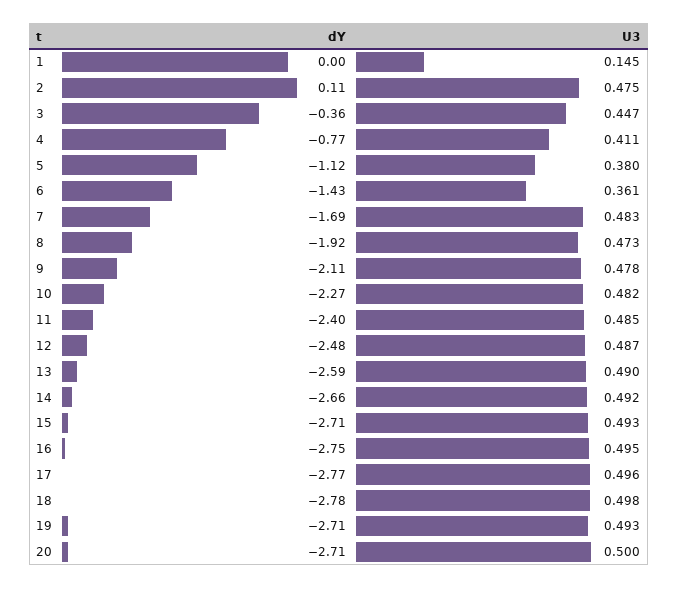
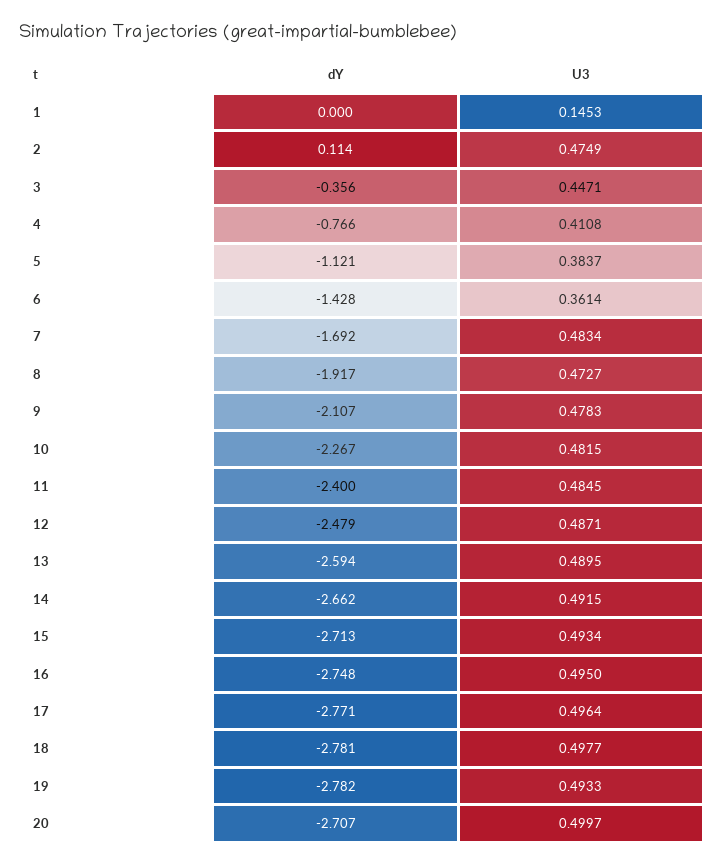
U3, 5: 0.38 -> 0.3837
dY, 19: -2.71 -> -2.782

